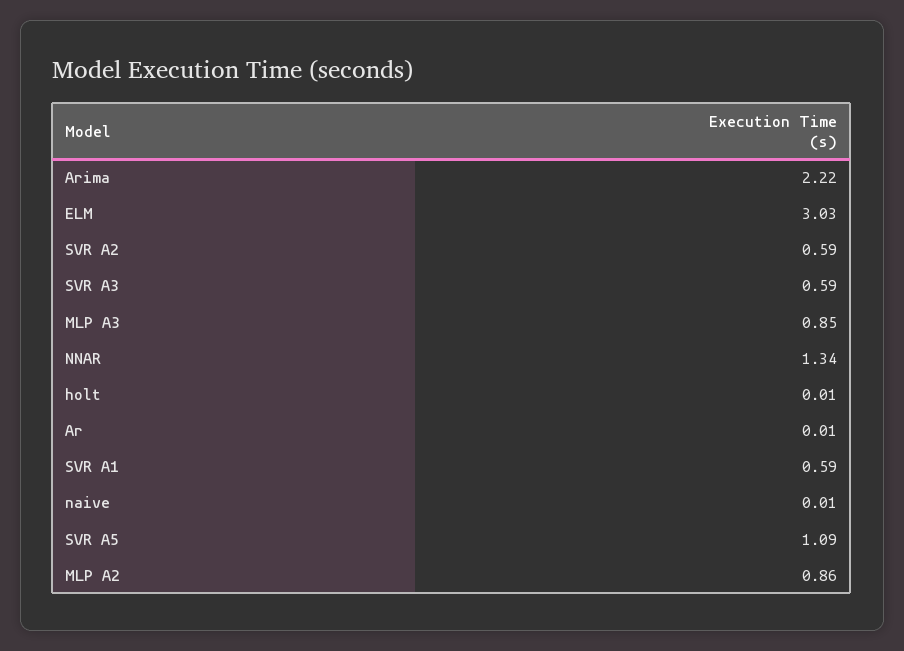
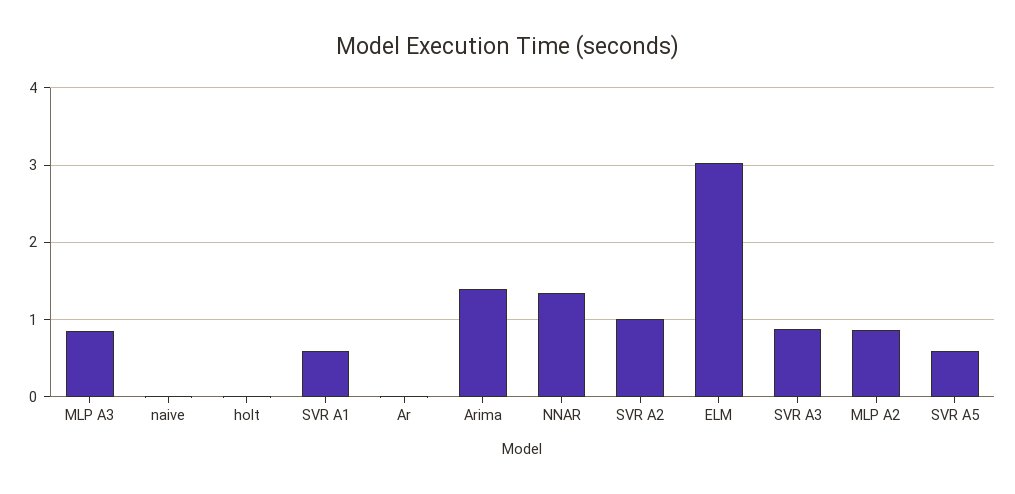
Arima: 2.22 -> 1.4
SVR A2: 0.59 -> 1
SVR A3: 0.59 -> 0.9
SVR A5: 1.09 -> 0.6

